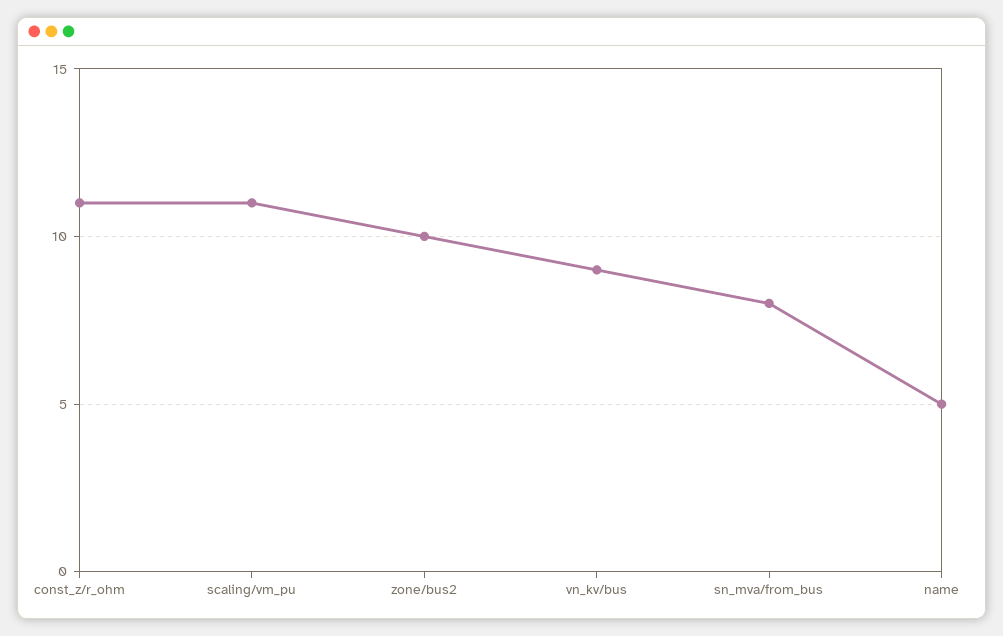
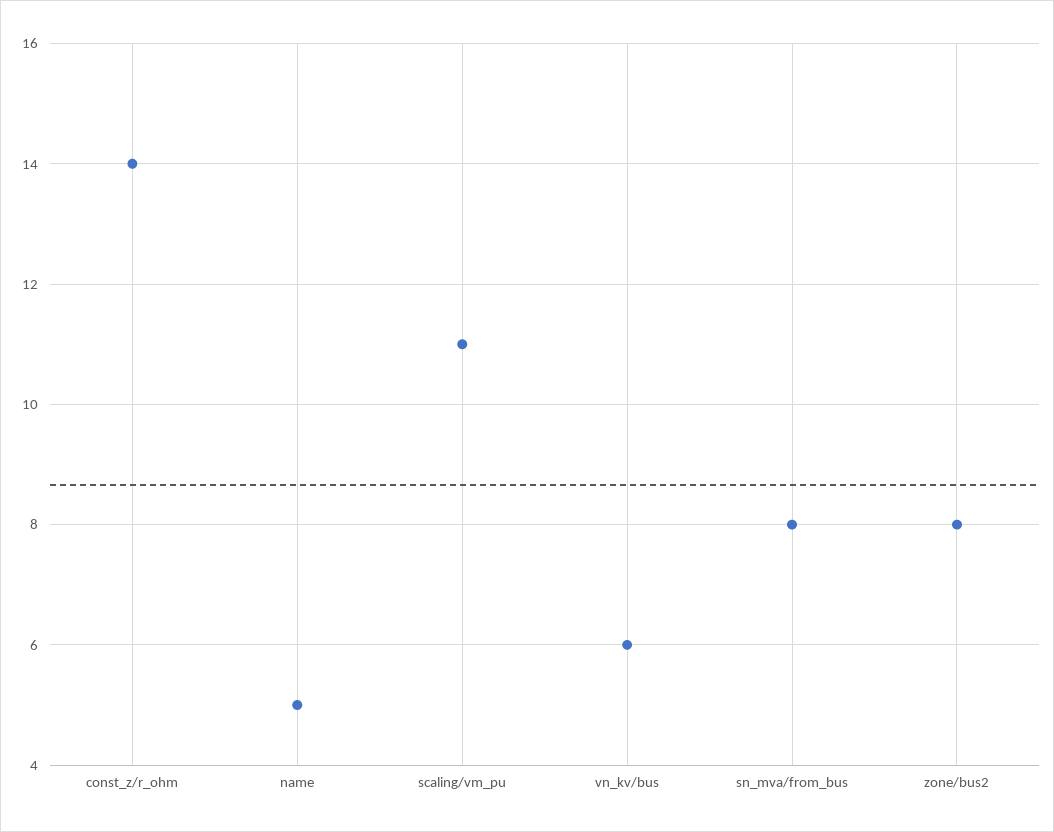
const_z/r_ohm: 11 -> 14
zone/bus2: 10 -> 8
vn_kv/bus: 9 -> 6

